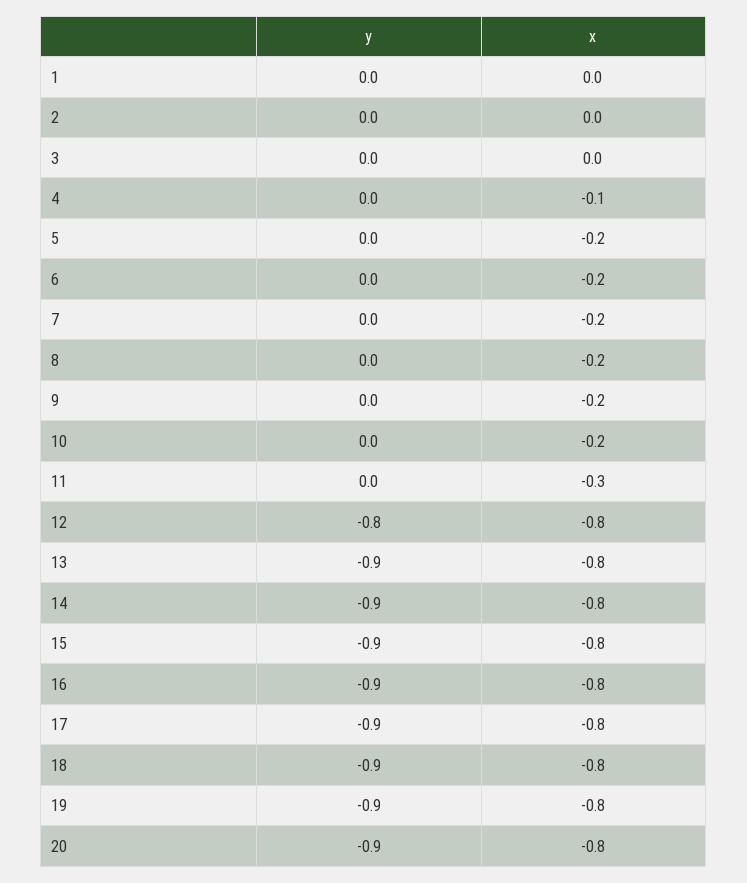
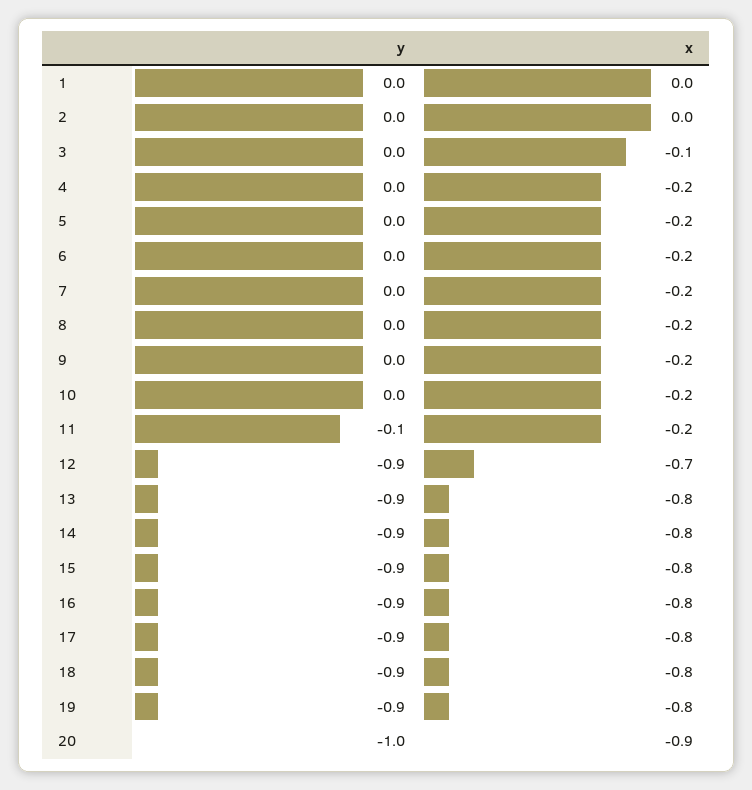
x, 3: 0 -> -0.1
x, 4: -0.1 -> -0.2
y, 11: 0 -> -0.1
x, 11: -0.3 -> -0.2
y, 12: -0.8 -> -0.9
x, 12: -0.8 -> -0.7
y, 20: -0.9 -> -1
x, 20: -0.8 -> -0.9

